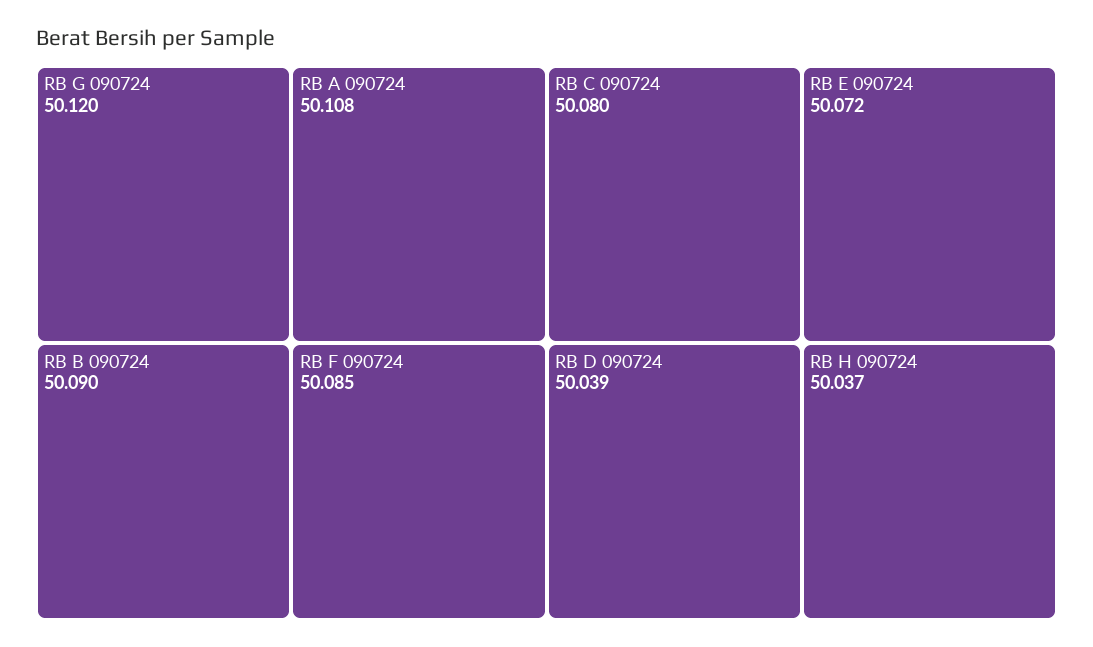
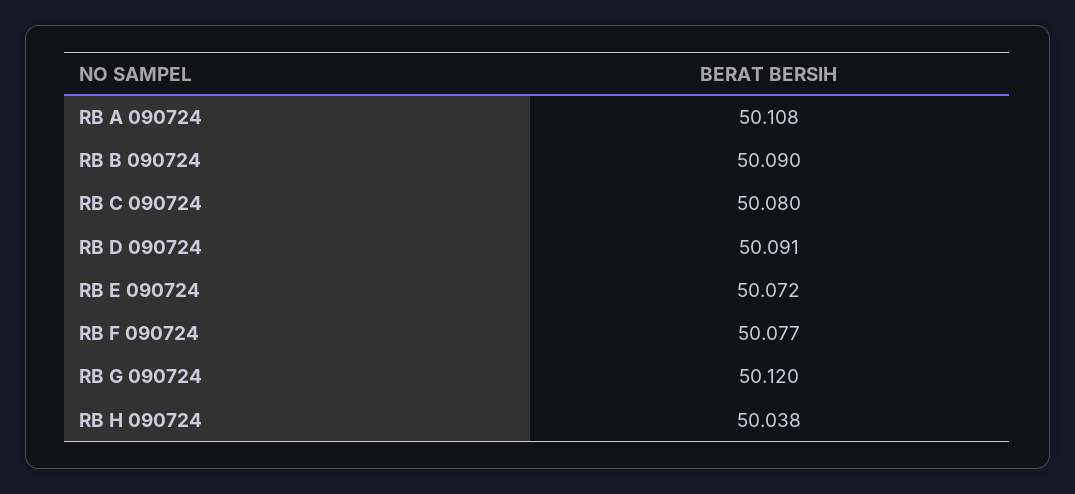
RB F 090724: 50.085 -> 50.077
RB D 090724: 50.039 -> 50.091
RB H 090724: 50.037 -> 50.038

